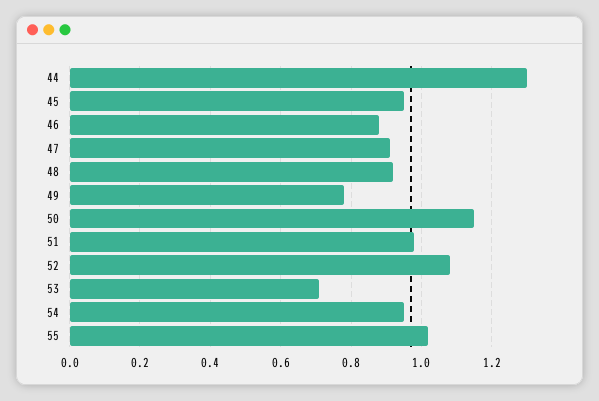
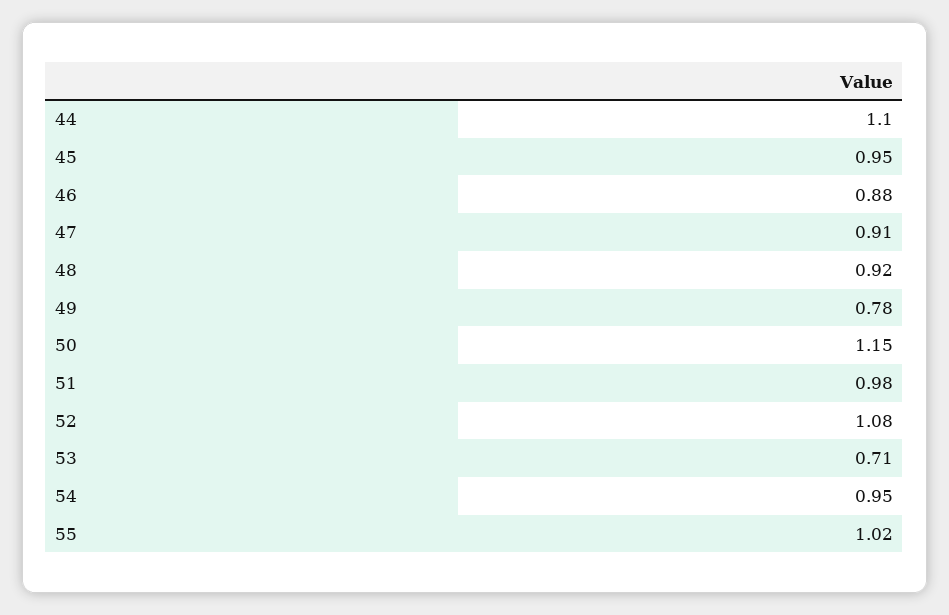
44: 1.3 -> 1.1

